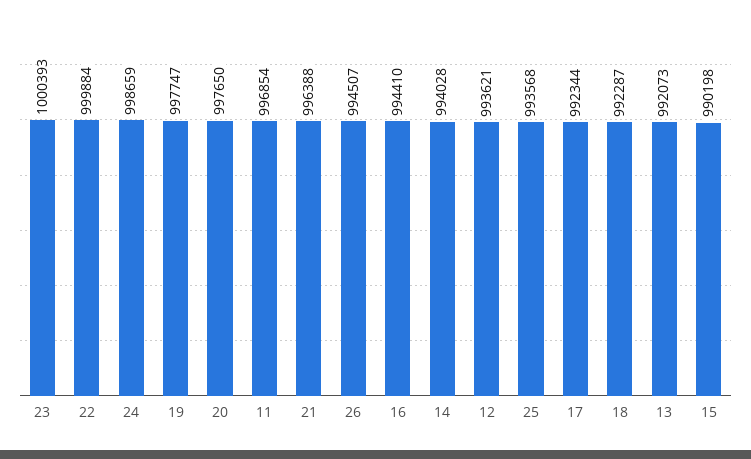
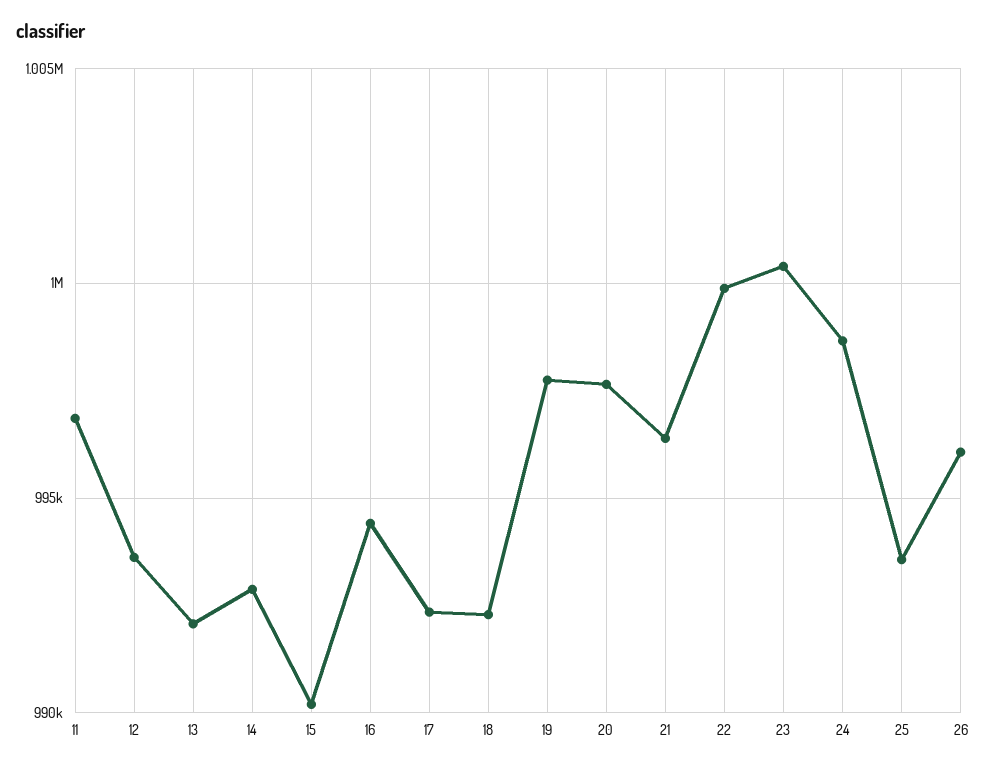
26: 994507 -> 996000
14: 994028 -> 993000

